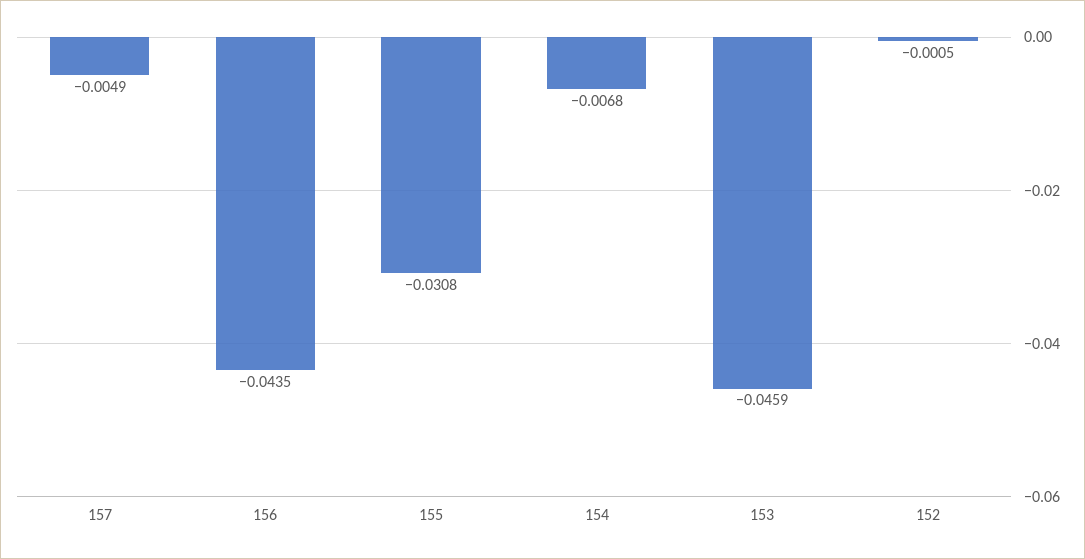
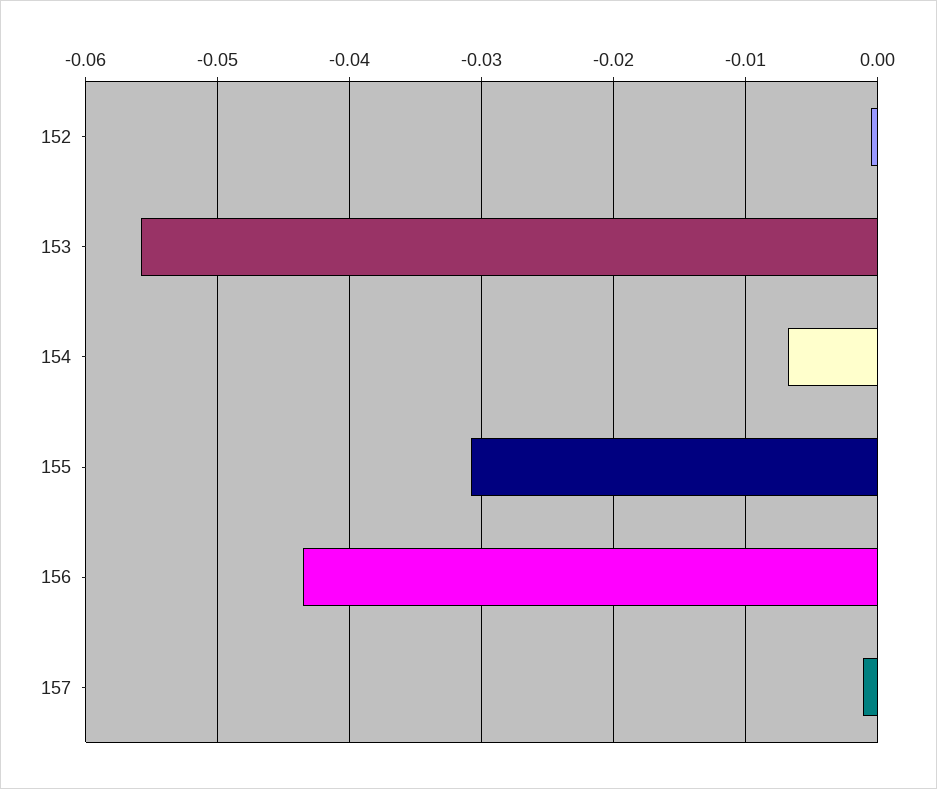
157: -0.0049 -> -0.001
153: -0.0459 -> -0.056

